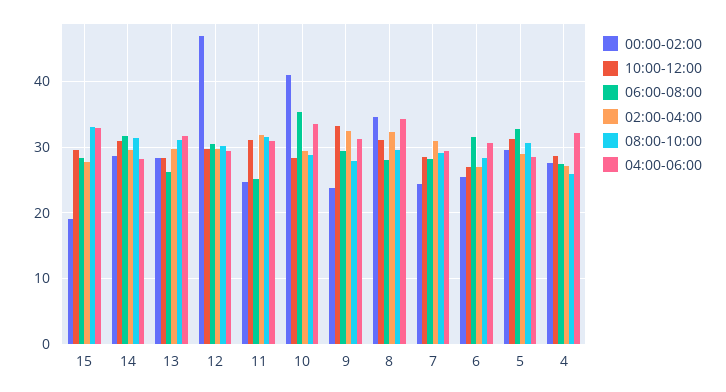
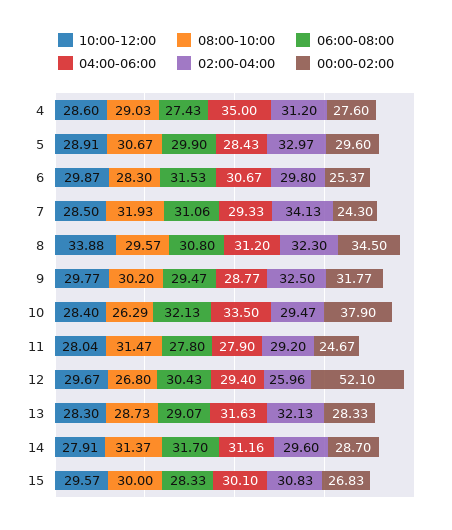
00:00-02:00, 15: 19 -> 26.83
02:00-04:00, 15: 28 -> 30.83
08:00-10:00, 15: 33 -> 30
04:00-06:00, 15: 33 -> 30.1
10:00-12:00, 14: 31 -> 27.91
04:00-06:00, 14: 28 -> 31.16
06:00-08:00, 13: 26 -> 29.07
02:00-04:00, 13: 30 -> 32.13
08:00-10:00, 13: 31 -> 28.73
00:00-02:00, 12: 47 -> 52.1
02:00-04:00, 12: 30 -> 25.96
08:00-10:00, 12: 30 -> 26.8
10:00-12:00, 11: 31 -> 28.04
06:00-08:00, 11: 25 -> 27.8
02:00-04:00, 11: 32 -> 29.2
04:00-06:00, 11: 31 -> 27.9
00:00-02:00, 10: 41 -> 37.9
06:00-08:00, 10: 35 -> 32.13
08:00-10:00, 10: 29 -> 26.29
00:00-02:00, 9: 24 -> 31.77
10:00-12:00, 9: 33 -> 29.77
08:00-10:00, 9: 28 -> 30.2
04:00-06:00, 9: 31 -> 28.77
10:00-12:00, 8: 31 -> 33.88
06:00-08:00, 8: 28 -> 30.8
04:00-06:00, 8: 34 -> 31.2
06:00-08:00, 7: 28 -> 31.06
02:00-04:00, 7: 31 -> 34.13
08:00-10:00, 7: 29 -> 31.93
10:00-12:00, 6: 27 -> 29.87
02:00-04:00, 6: 27 -> 29.8
10:00-12:00, 5: 31 -> 28.91
06:00-08:00, 5: 33 -> 29.9
02:00-04:00, 5: 29 -> 32.97
02:00-04:00, 4: 27 -> 31.2
08:00-10:00, 4: 26 -> 29.03
04:00-06:00, 4: 32 -> 35

